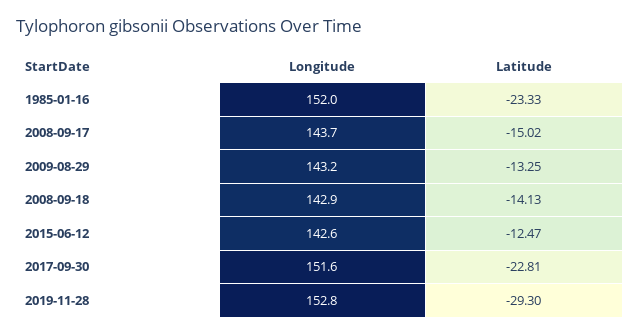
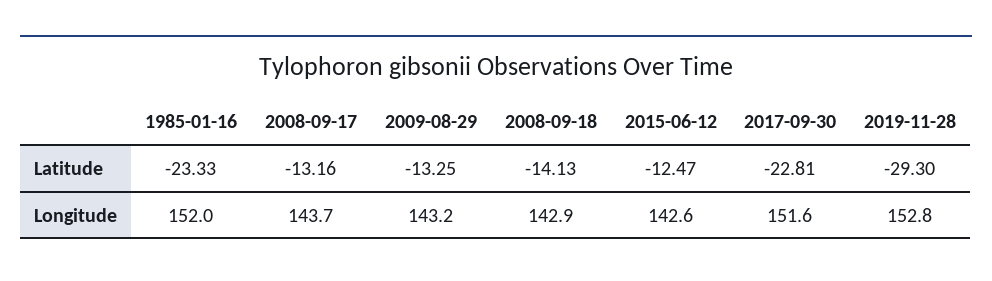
Latitude, 2008-09-17: -15.02 -> -13.16

